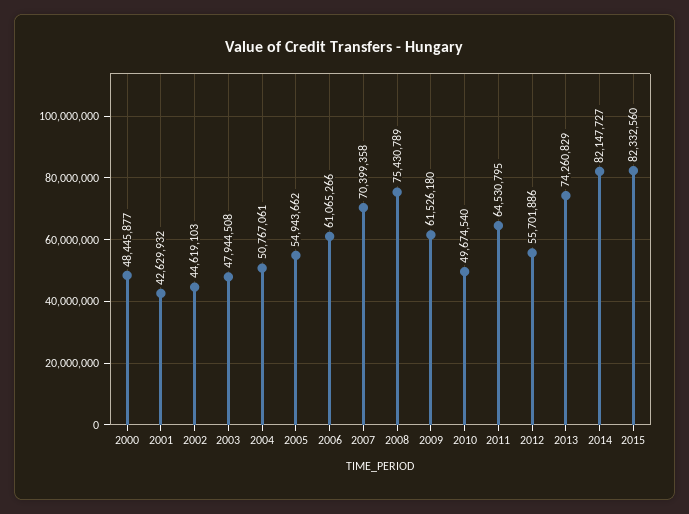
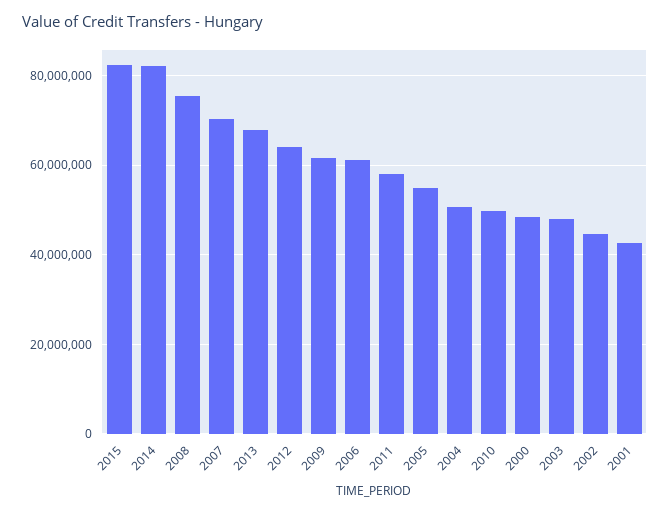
2011: 64530795 -> 58000000
2012: 55701886 -> 64000000
2013: 74260829 -> 68000000

